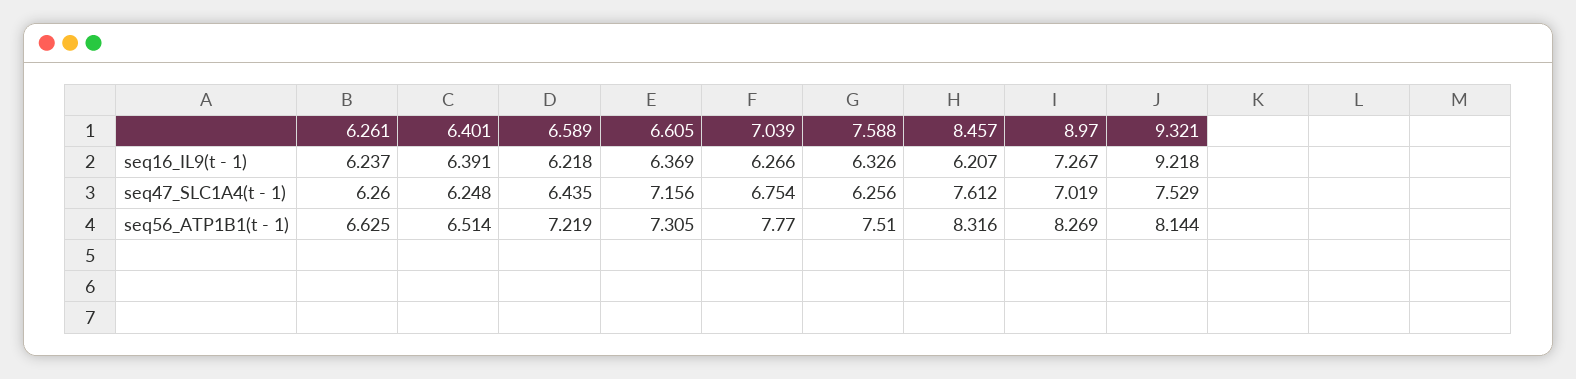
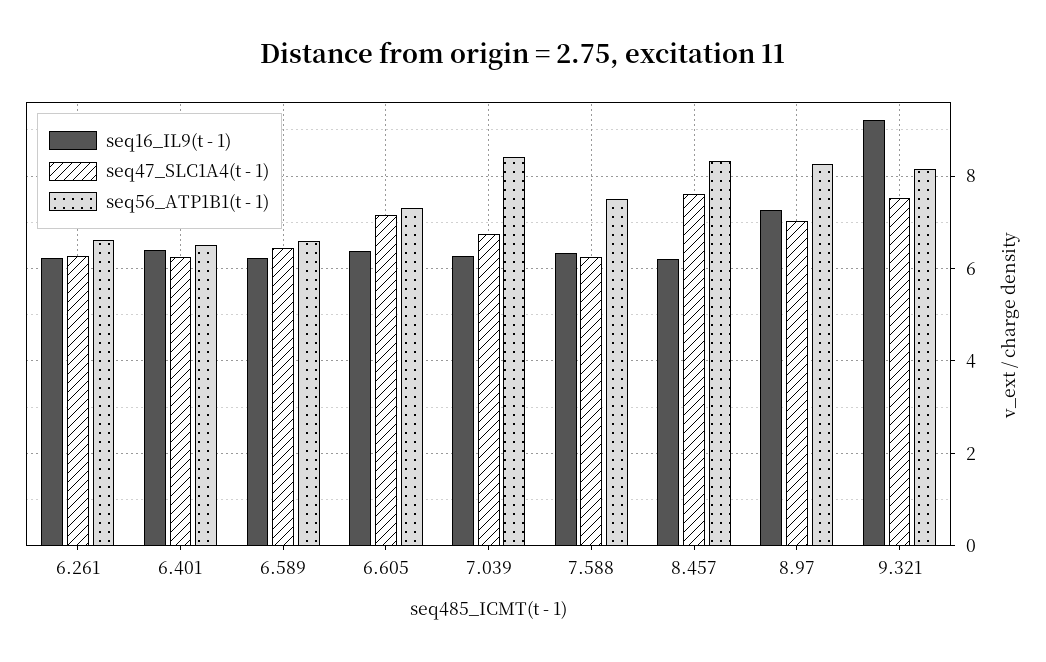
seq56_ATP1B1(t - 1), 6.589: 7.219 -> 6.6
seq56_ATP1B1(t - 1), 7.039: 7.77 -> 8.4

